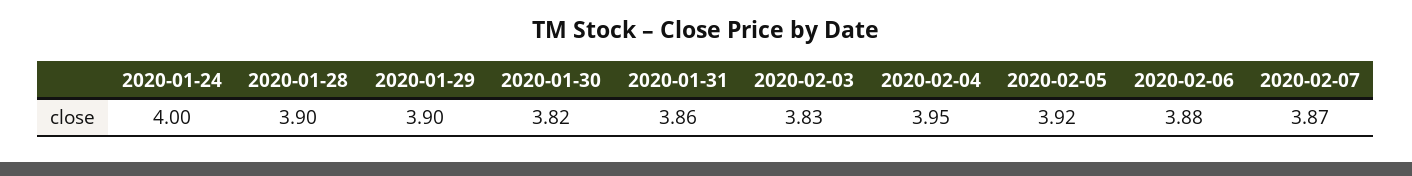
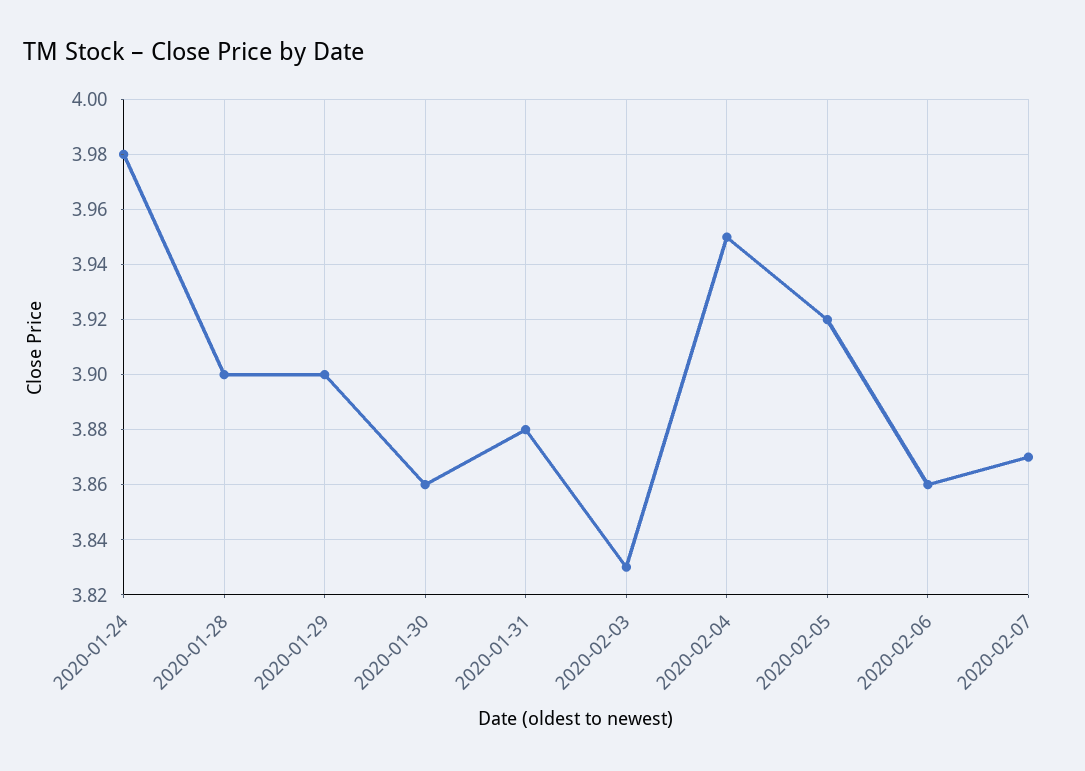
2020-01-24: 4 -> 3.98
2020-01-30: 3.82 -> 3.86
2020-01-31: 3.86 -> 3.88
2020-02-06: 3.88 -> 3.86

